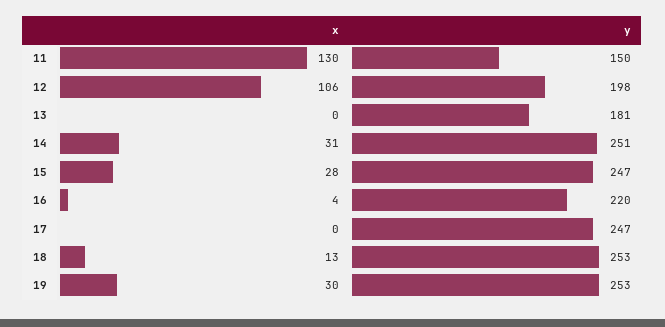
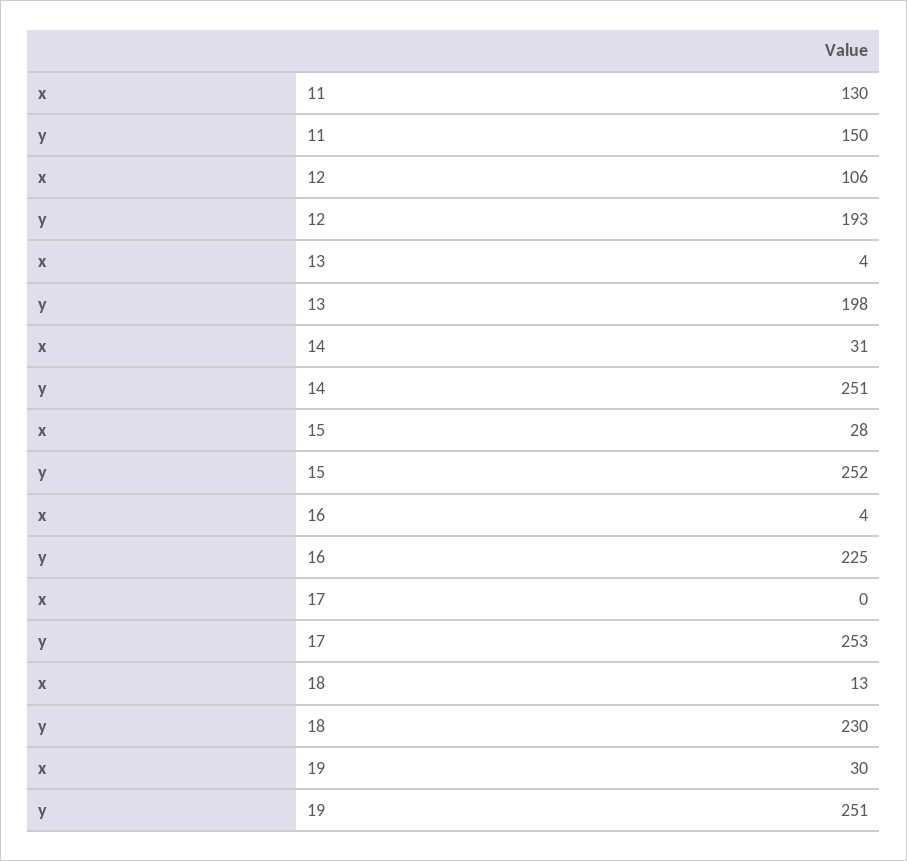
y, 12: 198 -> 193
x, 13: 0 -> 4
y, 13: 181 -> 198
y, 15: 247 -> 252
y, 16: 220 -> 225
y, 17: 247 -> 253
y, 18: 253 -> 230
y, 19: 253 -> 251

